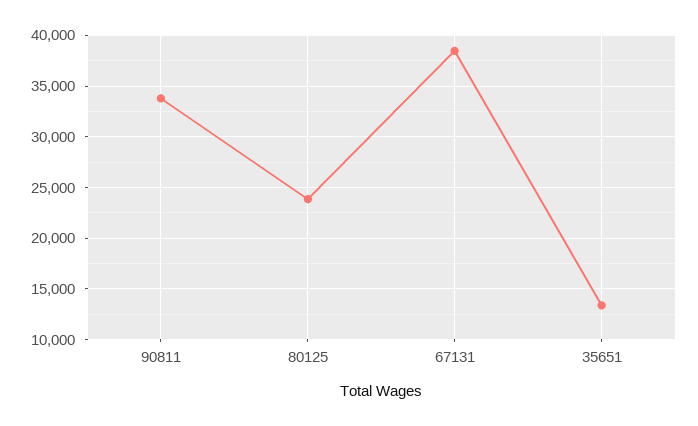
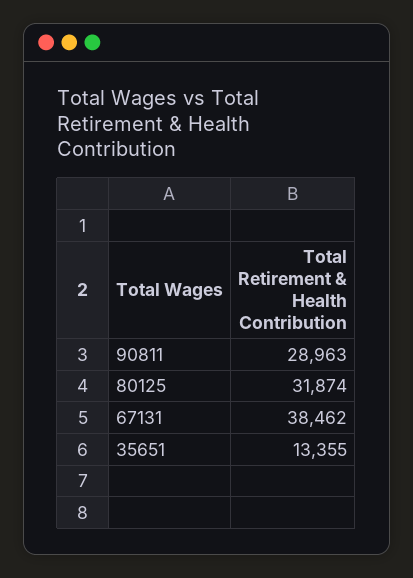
90811: 34000 -> 28963
80125: 24000 -> 31874

